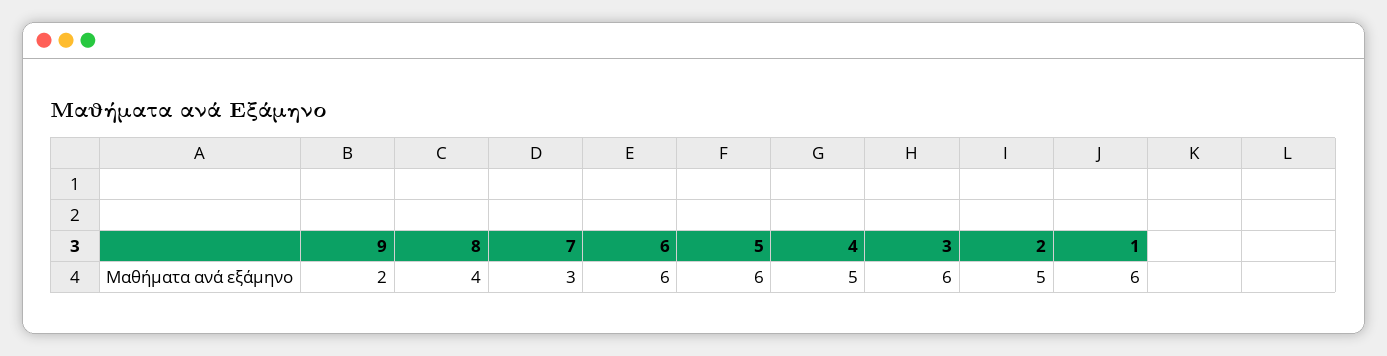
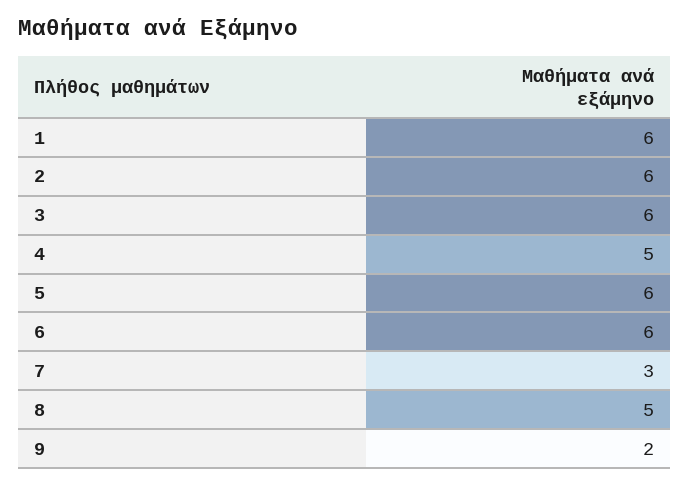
8: 4 -> 5
2: 5 -> 6

